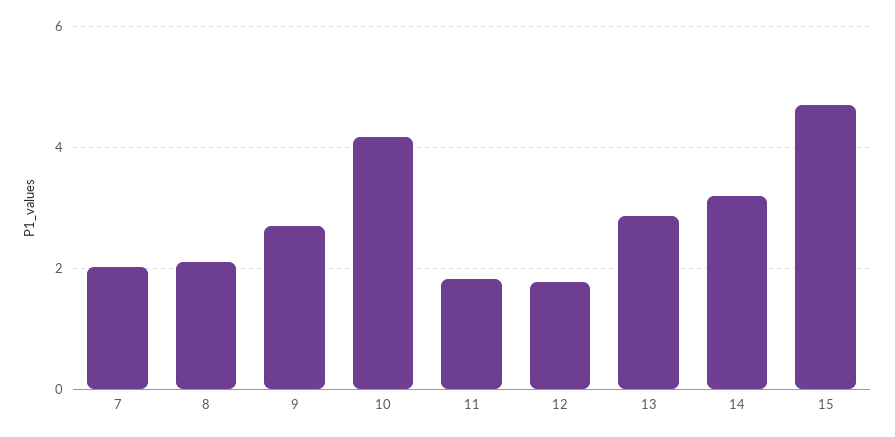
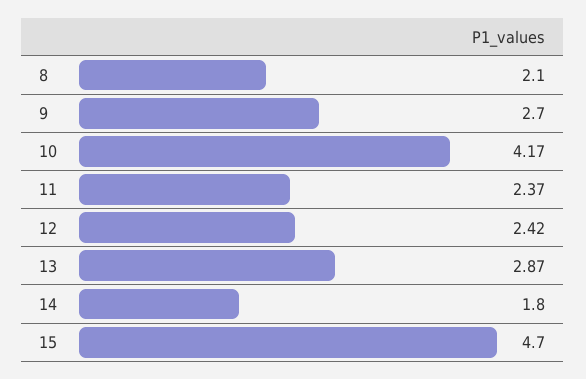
7: 2 -> none
11: 1.8 -> 2.37
12: 1.8 -> 2.42
14: 3.2 -> 1.8

